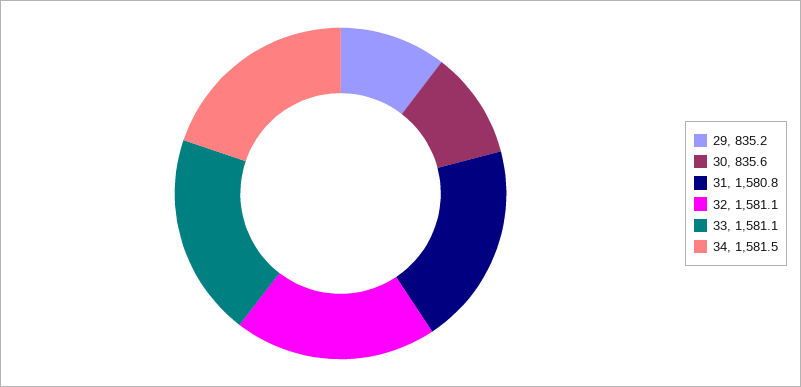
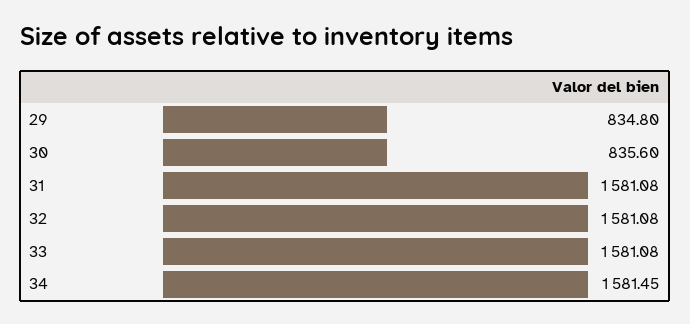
29: 835.2 -> 834.8
31: 1580.8 -> 1581.08

